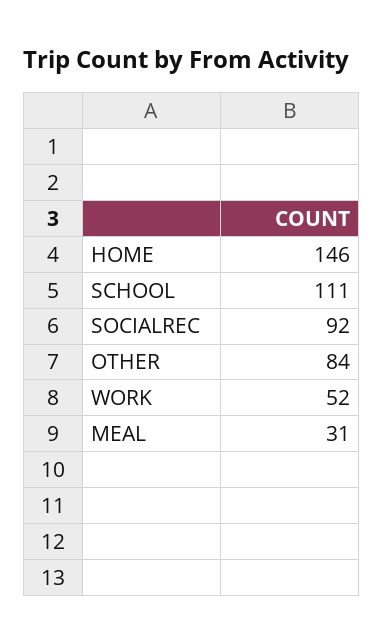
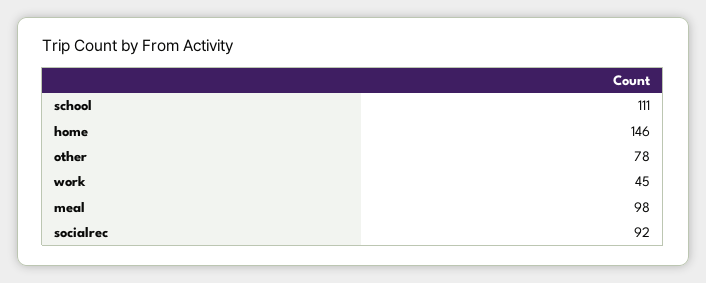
OTHER: 84 -> 78
WORK: 52 -> 45
MEAL: 31 -> 98

